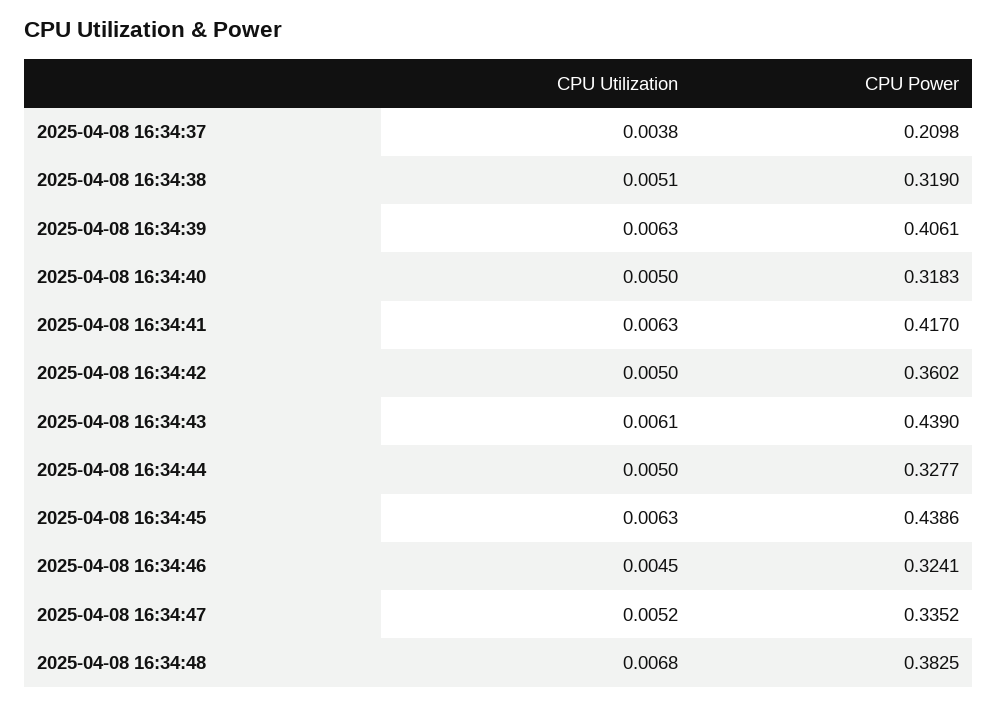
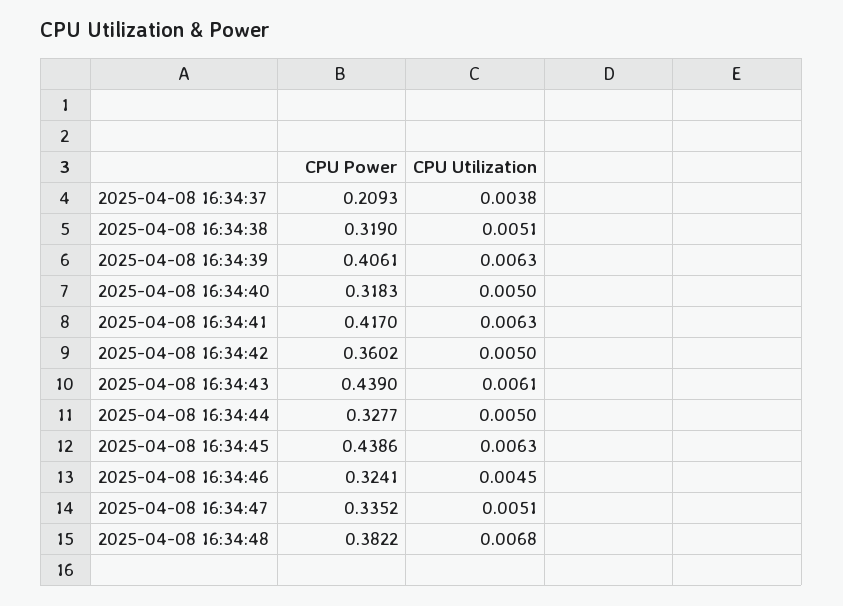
CPU Power, 2025-04-08 16:34:37: 0.2098 -> 0.2093
CPU Utilization, 2025-04-08 16:34:47: 0.0052 -> 0.0051
CPU Power, 2025-04-08 16:34:48: 0.3825 -> 0.3822

